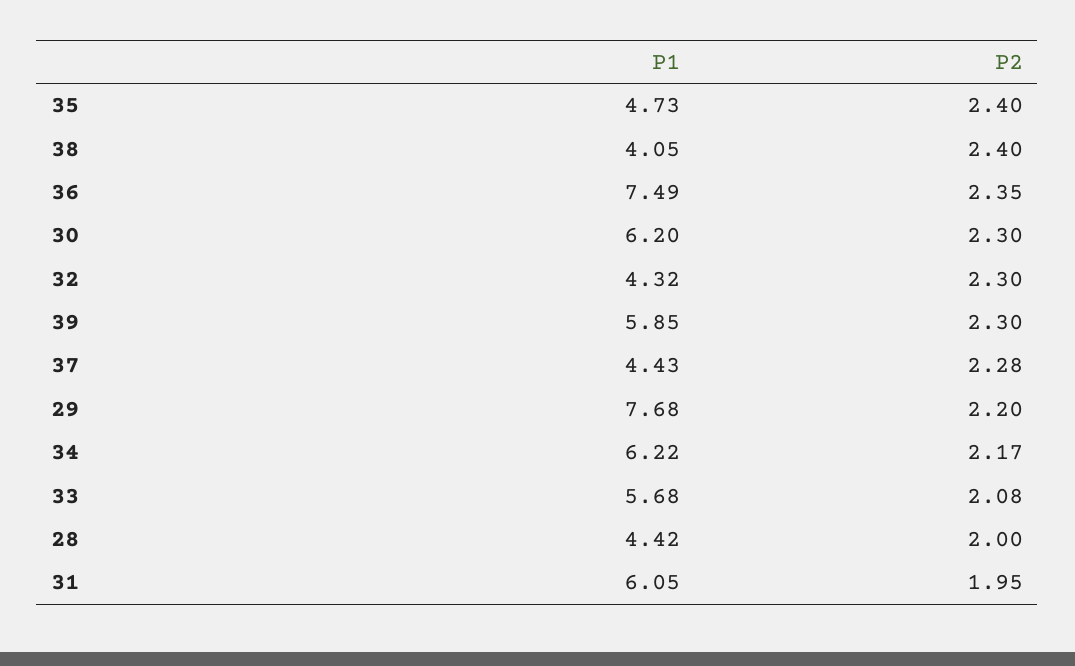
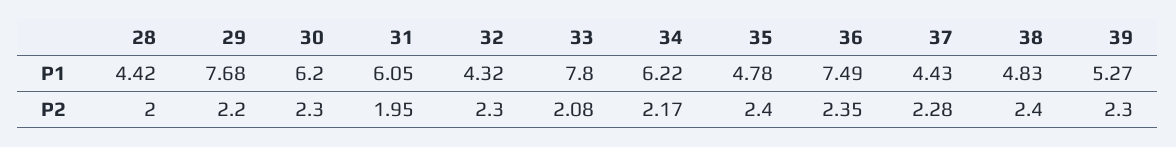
P1, 35: 4.73 -> 4.78
P1, 38: 4.05 -> 4.83
P1, 39: 5.85 -> 5.27
P1, 33: 5.68 -> 7.8

